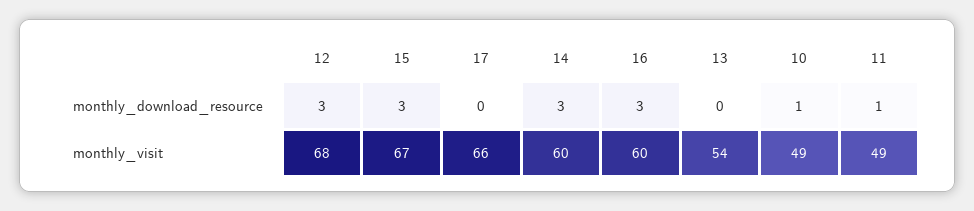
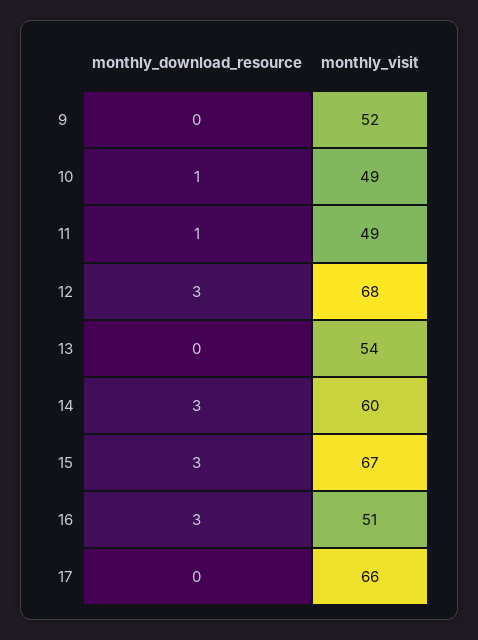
16, monthly_visit: 60 -> 51
9, monthly_download_resource: none -> 0
9, monthly_visit: none -> 52

